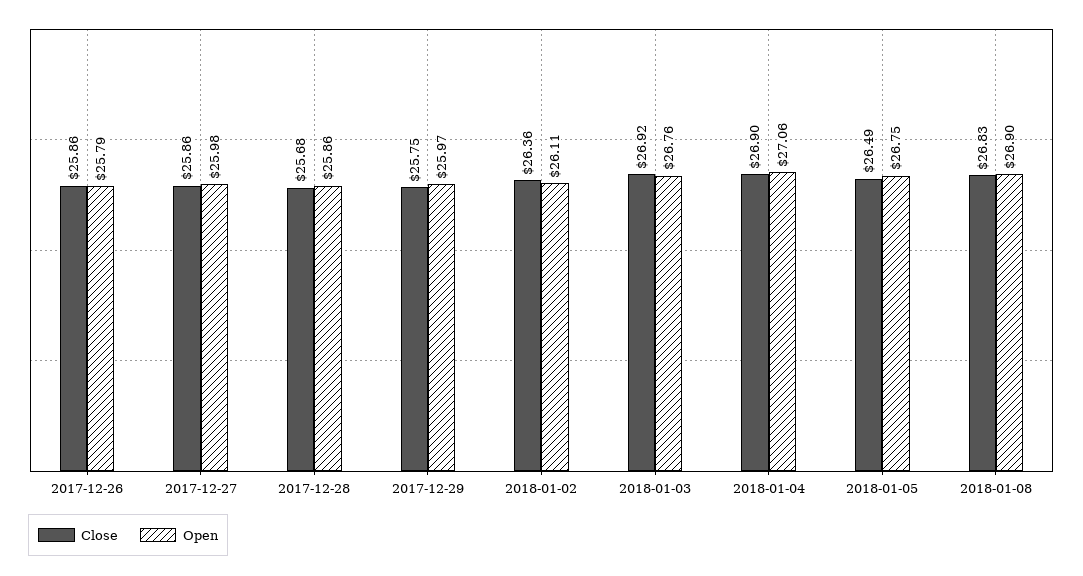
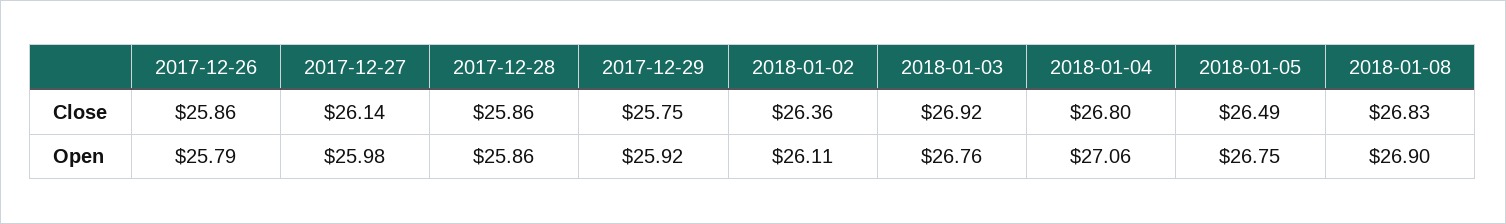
Close, 2017-12-27: 25.86 -> 26.14
Close, 2017-12-28: 25.68 -> 25.86
Open, 2017-12-29: 25.97 -> 25.92
Close, 2018-01-04: 26.9 -> 26.8

